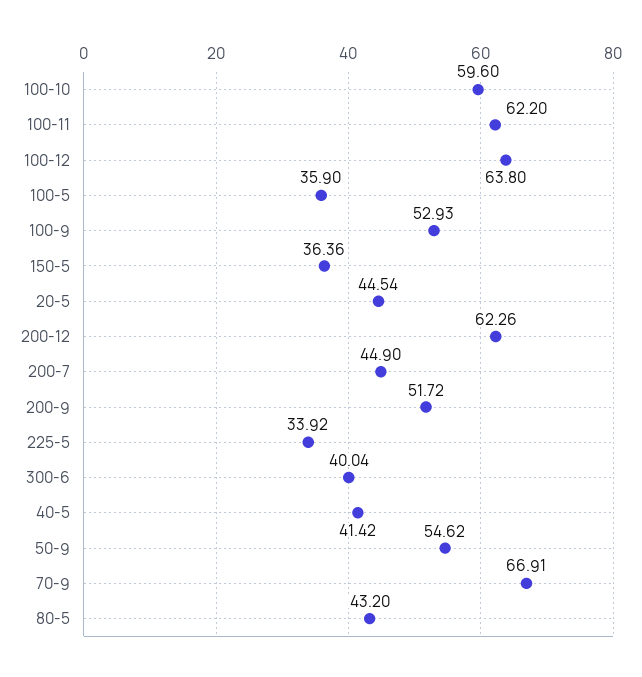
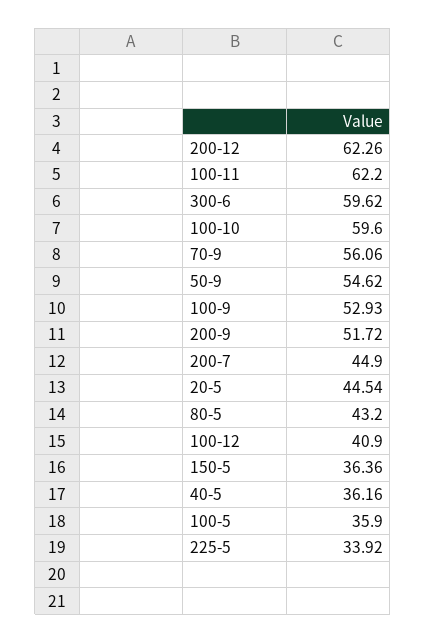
100-12: 63.8 -> 40.9
300-6: 40.04 -> 59.62
40-5: 41.42 -> 36.16
70-9: 66.91 -> 56.06

